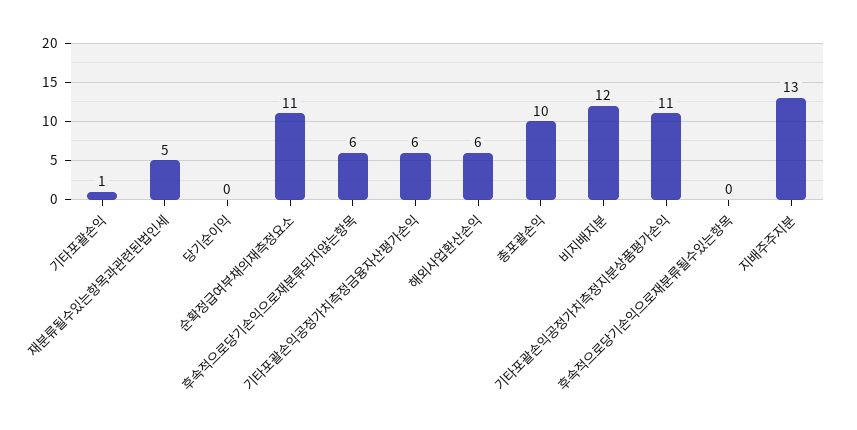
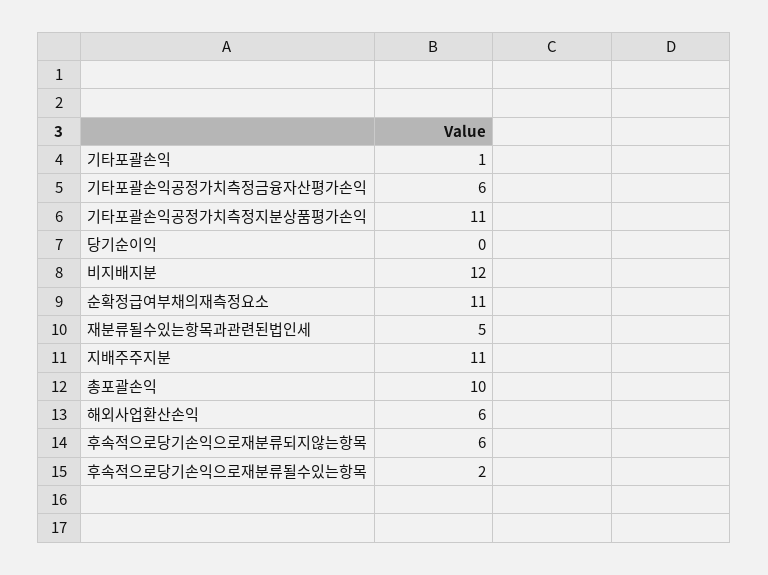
후속적으로당기손익으로재분류될수있는항목: 0 -> 2
지배주주지분: 13 -> 11

